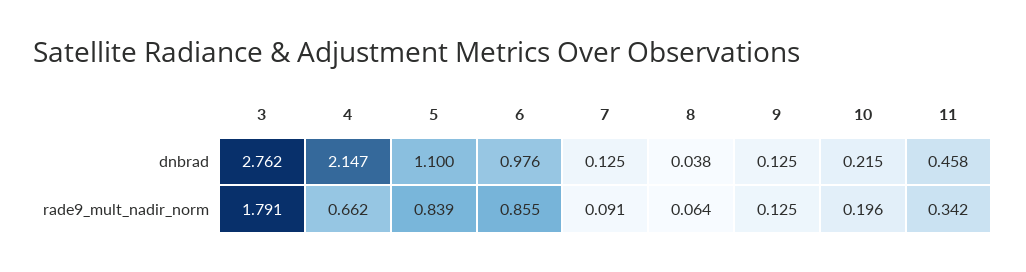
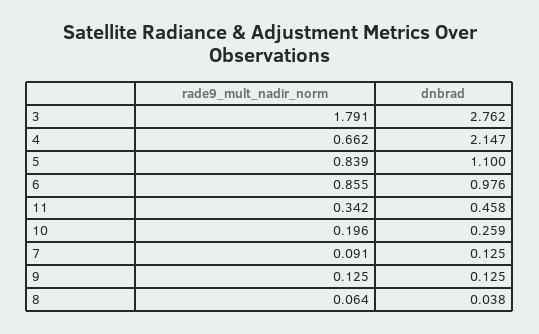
10, dnbrad: 0.215 -> 0.259

